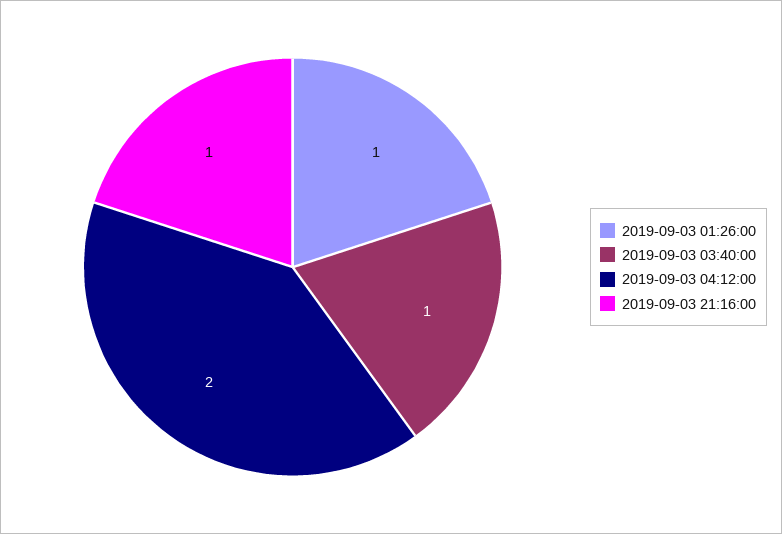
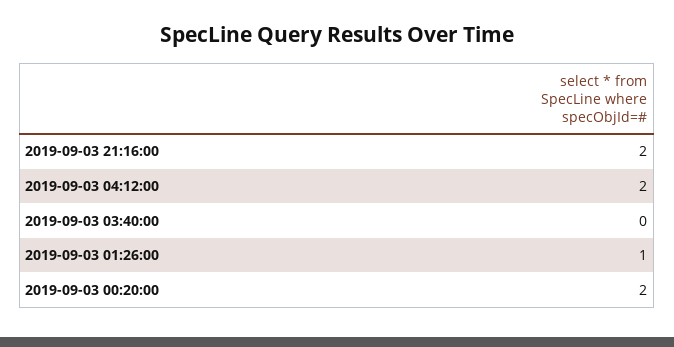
2019-09-03 03:40:00: 1 -> 0
2019-09-03 21:16:00: 1 -> 2
2019-09-03 00:20:00: none -> 2

